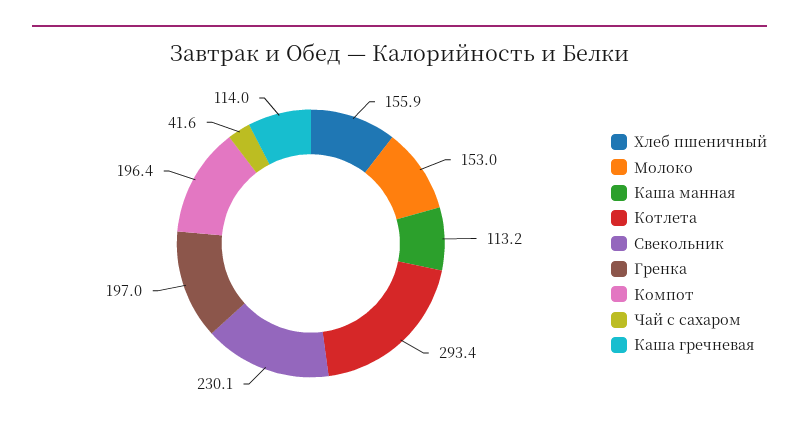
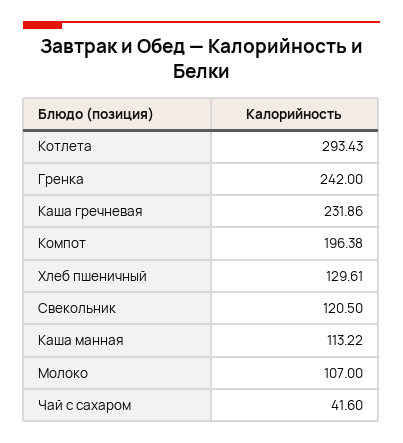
Хлеб пшеничный: 155.9 -> 129.61
Молоко: 153 -> 107
Свекольник: 230.1 -> 120.5
Гренка: 197 -> 242
Каша гречневая: 114 -> 231.86

